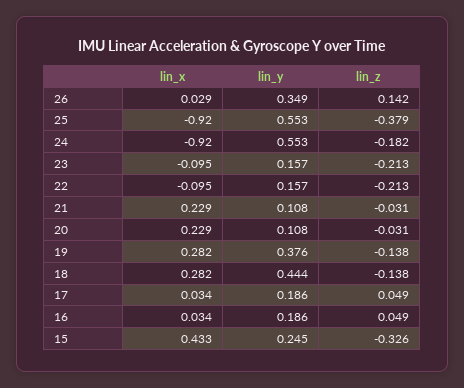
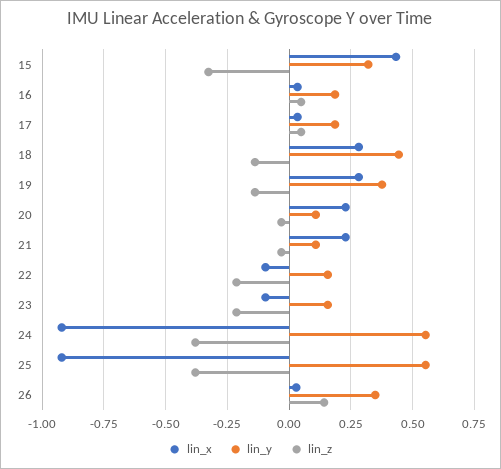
lin_z, 24: -0.182 -> -0.375
lin_y, 15: 0.245 -> 0.325

